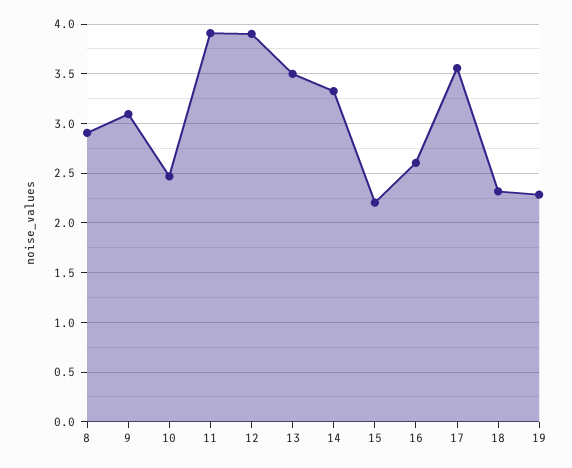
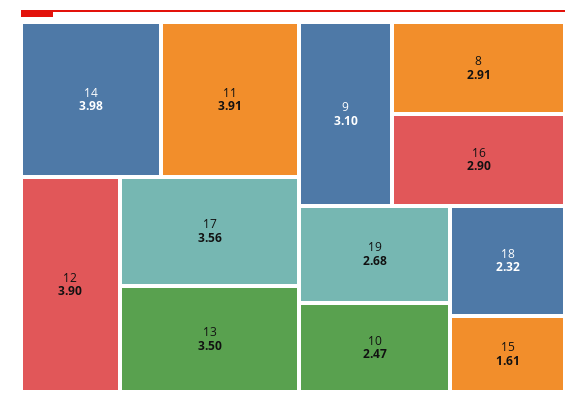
14: 3.3 -> 3.98
15: 2.2 -> 1.61
16: 2.6 -> 2.9
19: 2.3 -> 2.68

